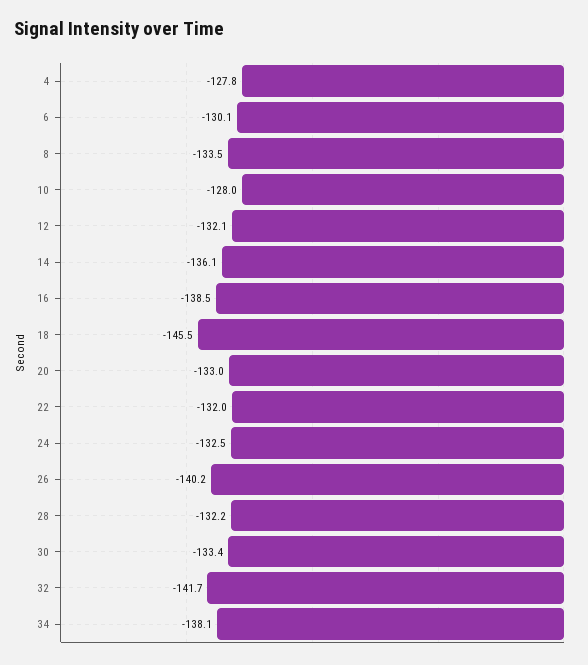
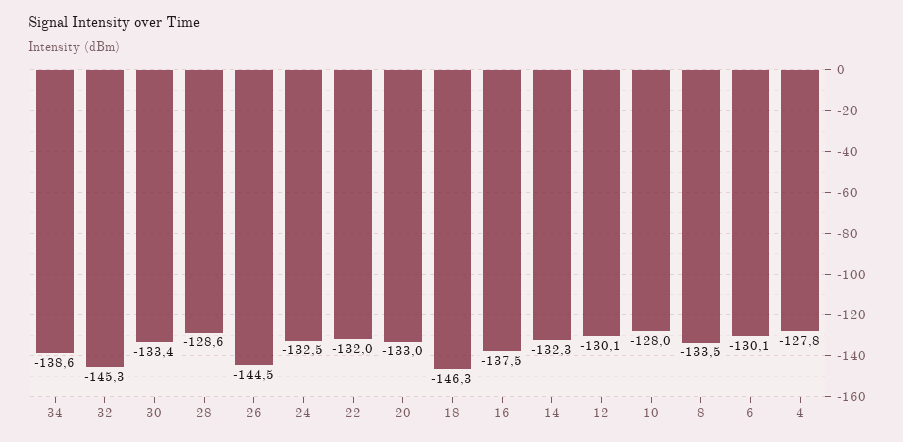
12: -132.1 -> -130.1
14: -136.1 -> -132.3
16: -138.5 -> -137.5
18: -145.5 -> -146.3
26: -140.2 -> -144.5
28: -132.2 -> -128.6
32: -141.7 -> -145.3
34: -138.1 -> -138.6

